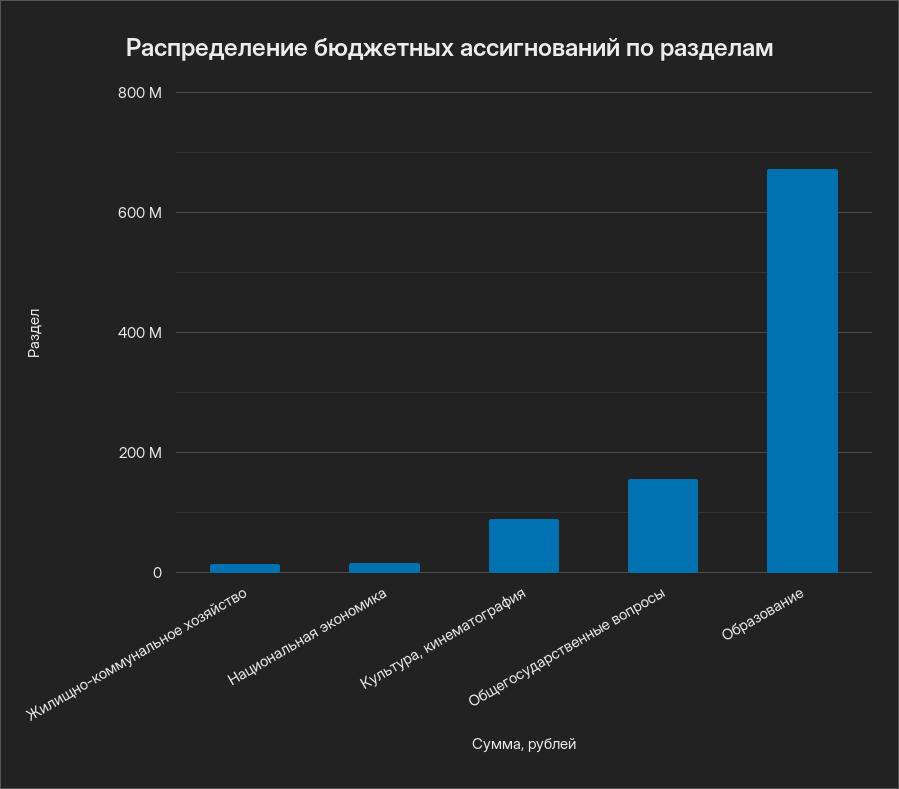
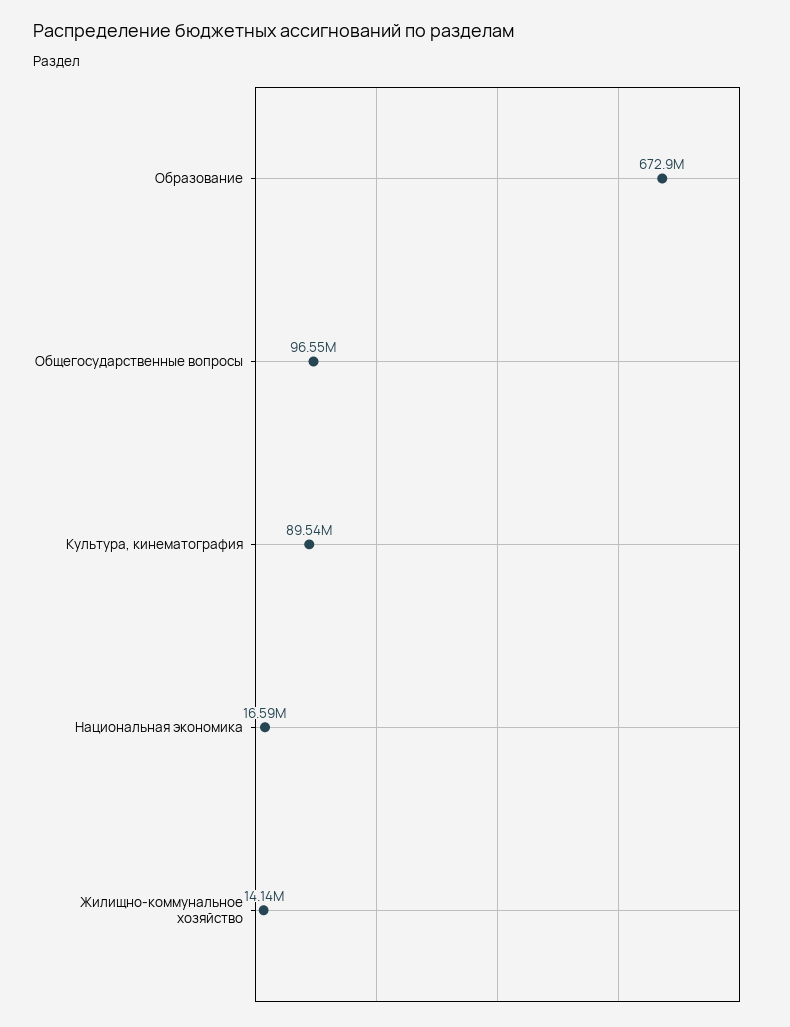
Общегосударственные вопросы: 160000000 -> 96550000

